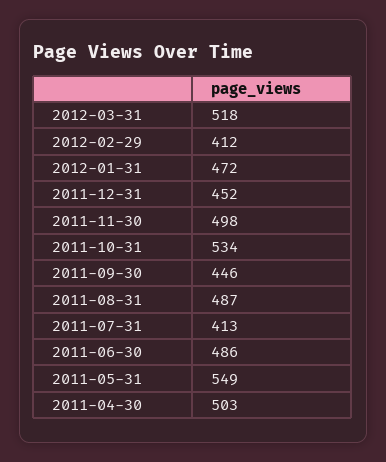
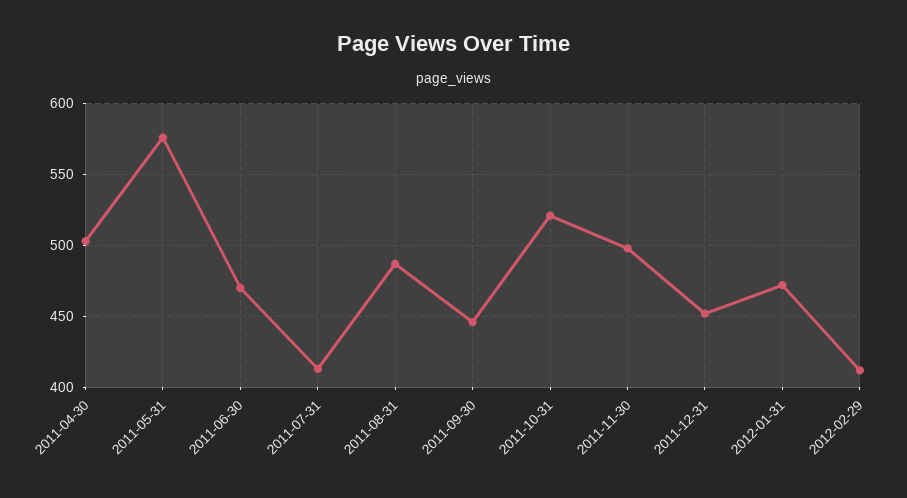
2012-03-31: 518 -> none
2011-10-31: 534 -> 520
2011-06-30: 486 -> 470
2011-05-31: 549 -> 575

